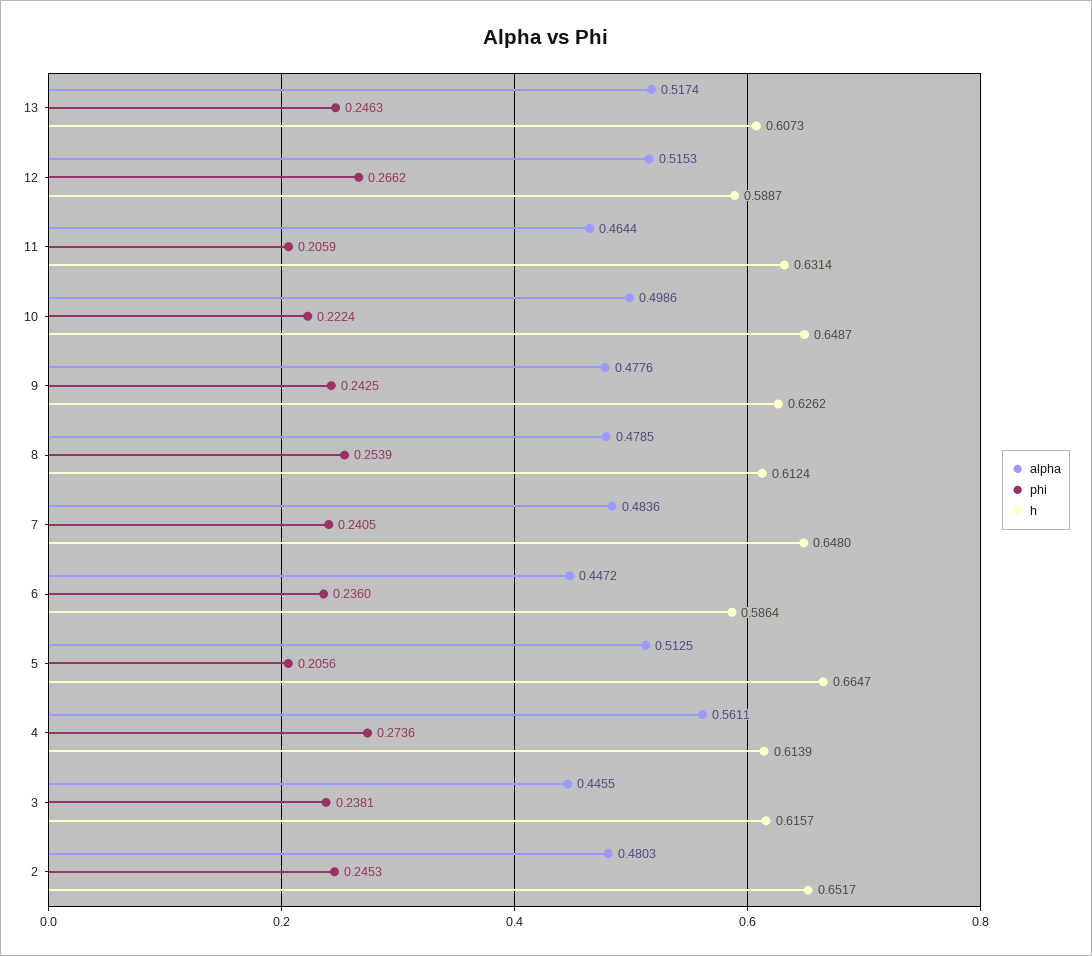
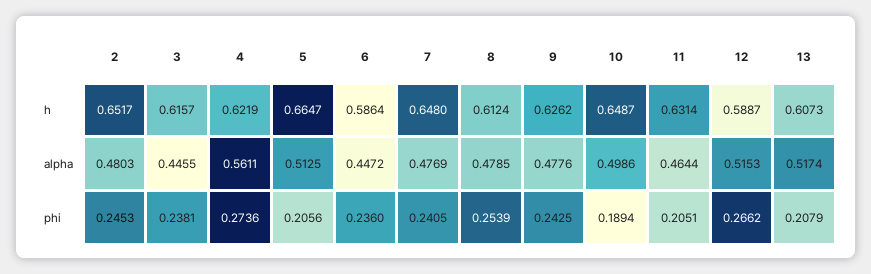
phi, 13: 0.2463 -> 0.2079
phi, 11: 0.2059 -> 0.2051
phi, 10: 0.2224 -> 0.1894
alpha, 7: 0.4836 -> 0.4769
h, 4: 0.6139 -> 0.6219

